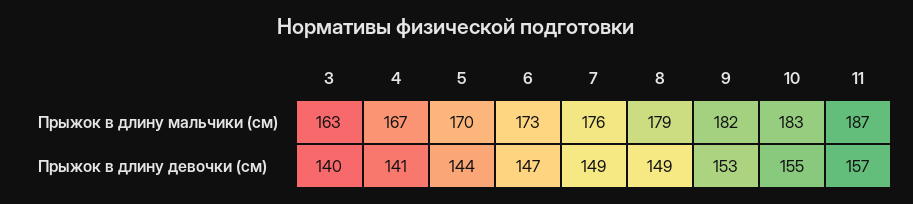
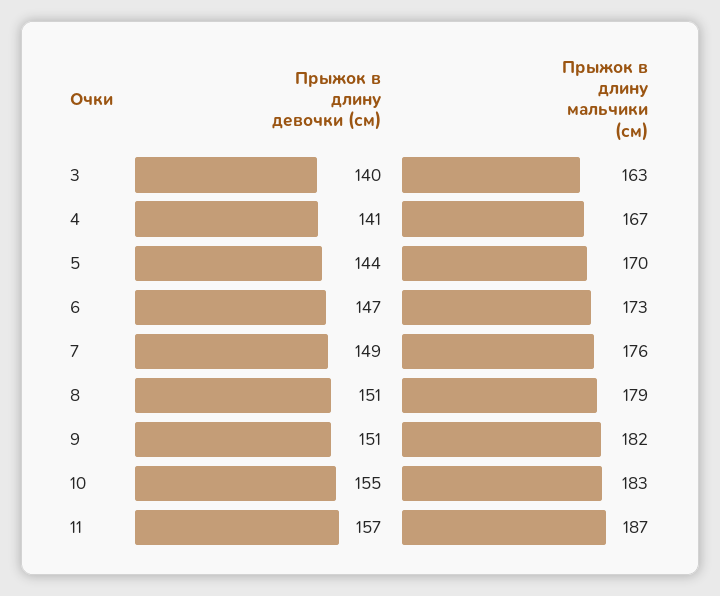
8, Прыжок в длину девочки (см): 149 -> 151
9, Прыжок в длину девочки (см): 153 -> 151

